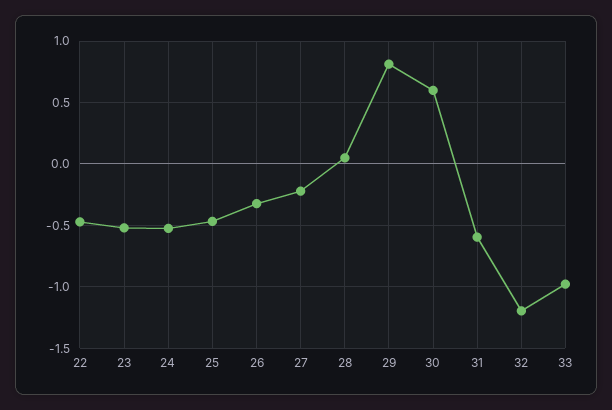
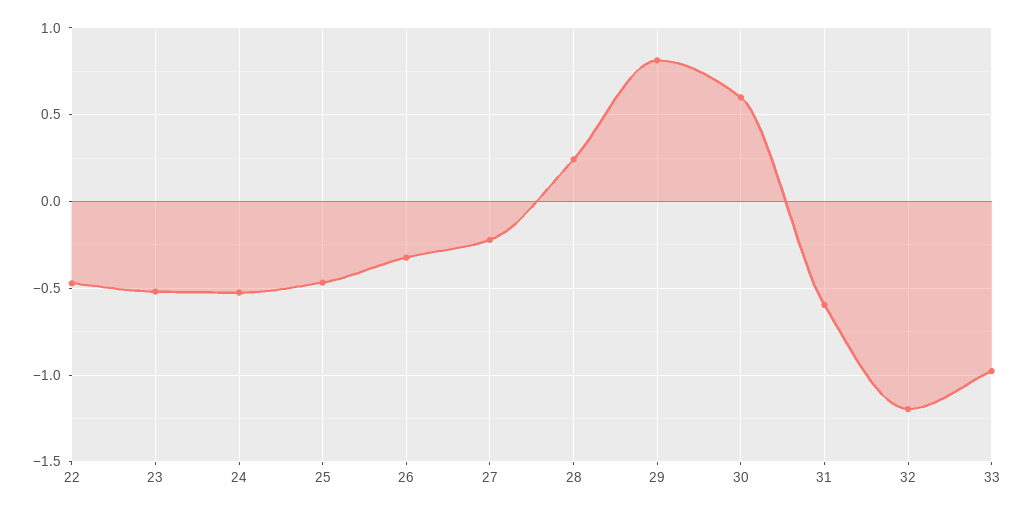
28: 0.05 -> 0.25

